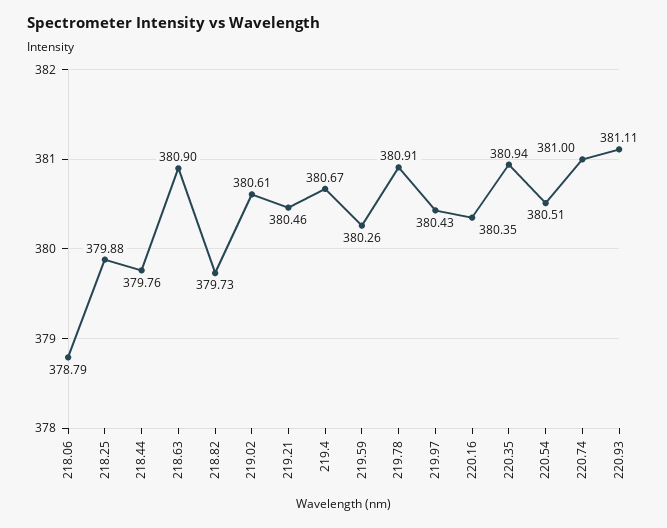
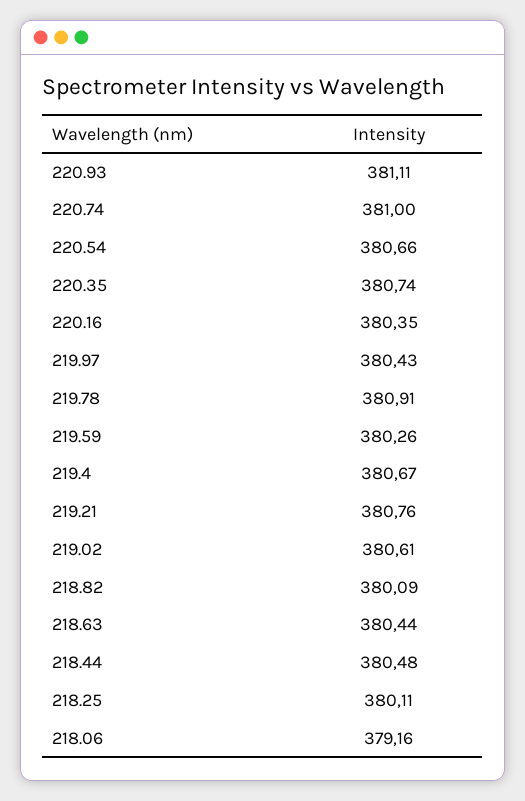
218.06: 378.79 -> 379.16
218.25: 379.88 -> 380.11
218.44: 379.76 -> 380.48
218.63: 380.9 -> 380.44
218.82: 379.73 -> 380.09
219.21: 380.46 -> 380.76
220.35: 380.94 -> 380.74
220.54: 380.51 -> 380.66

